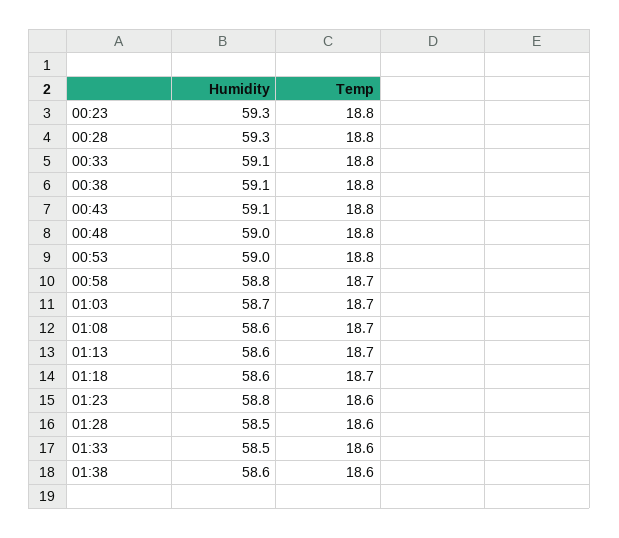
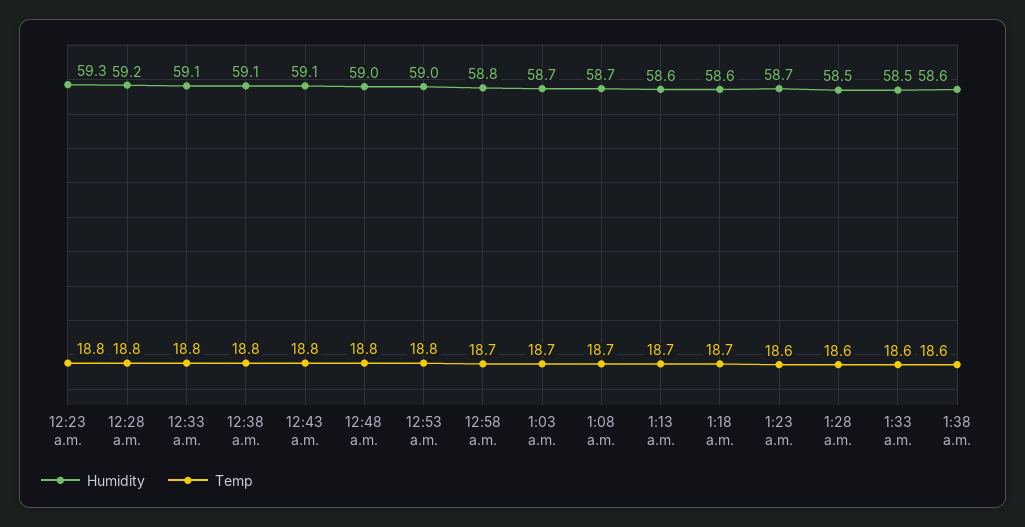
Humidity, 00:28: 59.3 -> 59.2
Humidity, 01:08: 58.6 -> 58.7
Humidity, 01:23: 58.8 -> 58.7

